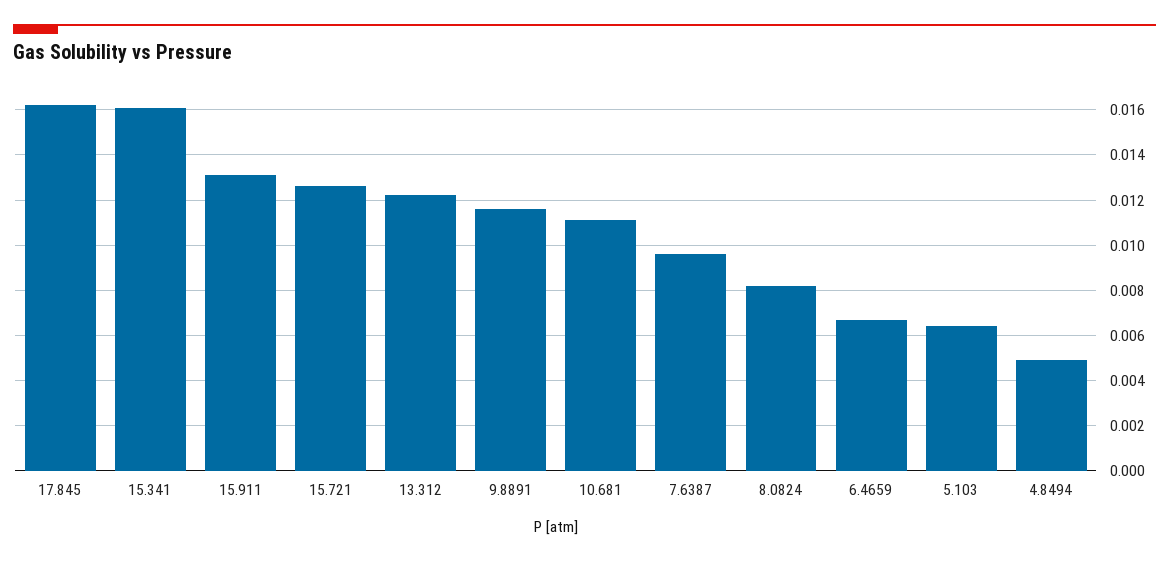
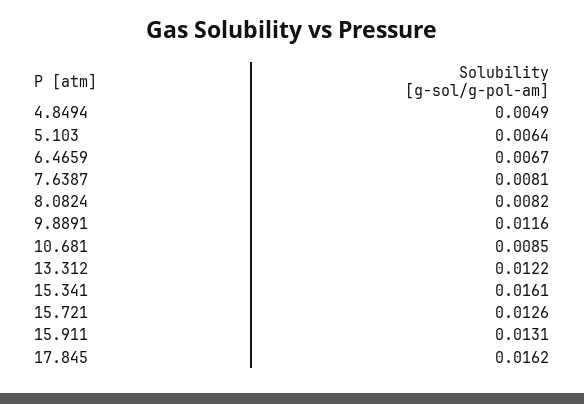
10.681: 0.011 -> 0.0085
7.6387: 0.0095 -> 0.0081

